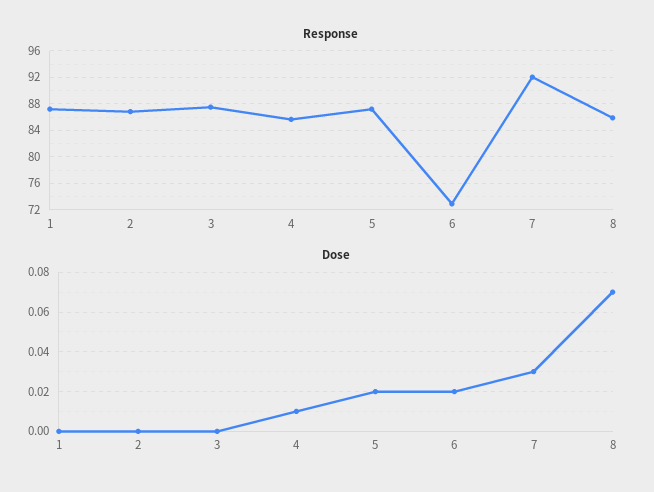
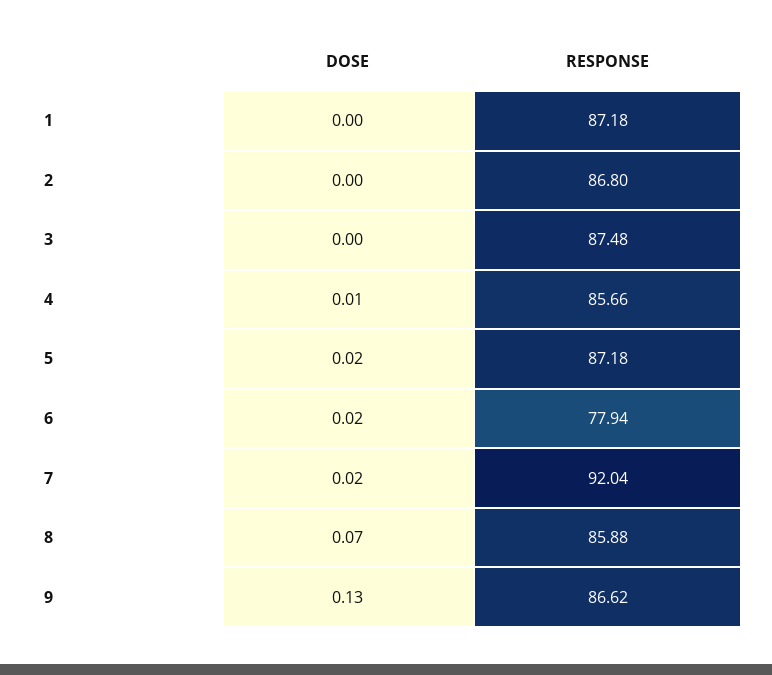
Response, 6: 73 -> 77.94
Dose, 7: 0.03 -> 0.02
Dose, 9: none -> 0.13
Response, 9: none -> 86.62

